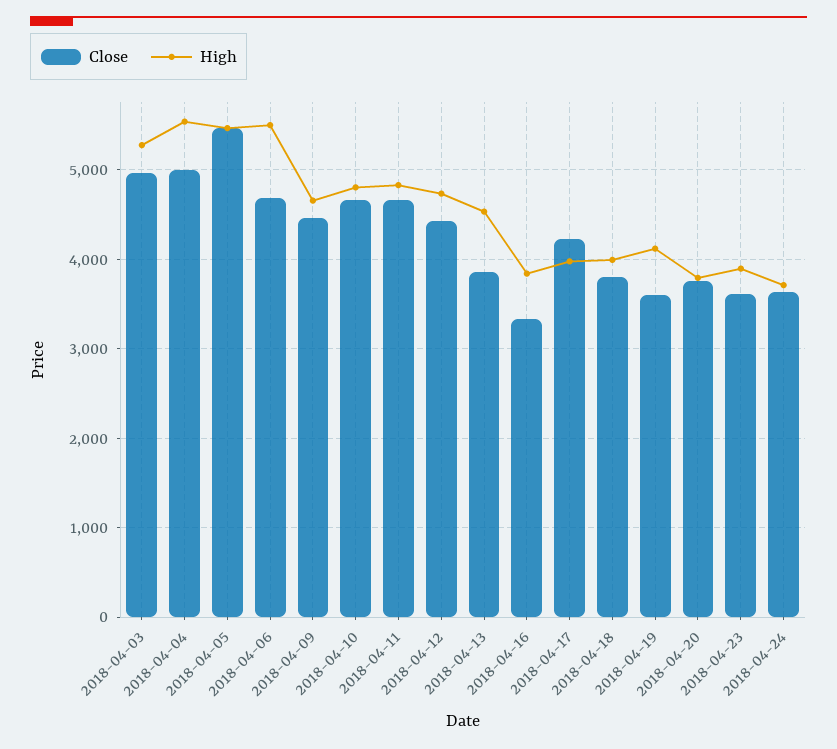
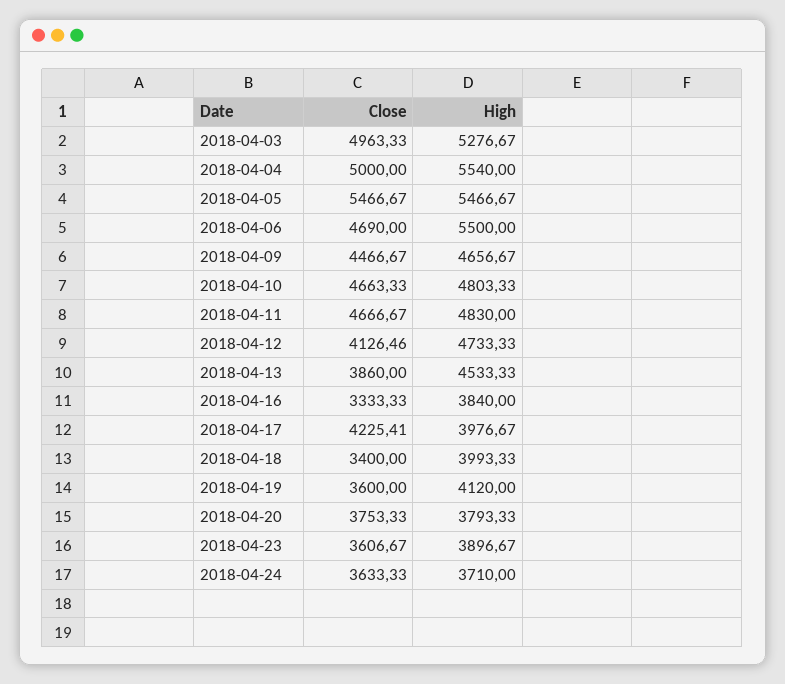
Close, 2018-04-12: 4400 -> 4126.46
Close, 2018-04-18: 3800 -> 3400

